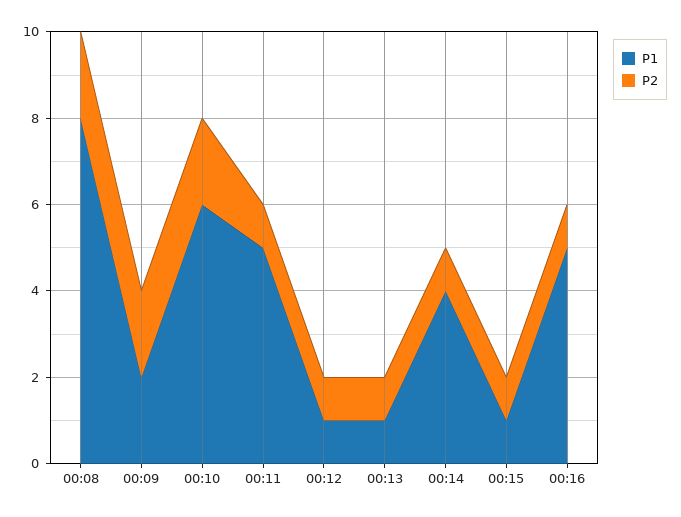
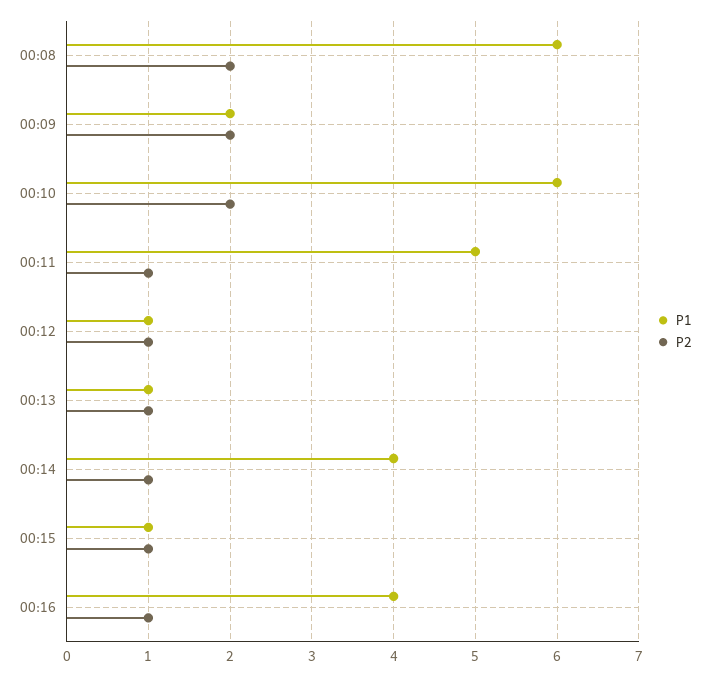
P1, 00:08: 8 -> 6
P1, 00:16: 5 -> 4

